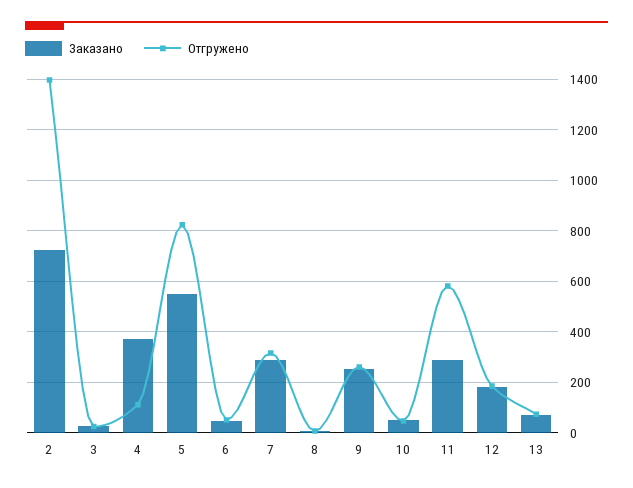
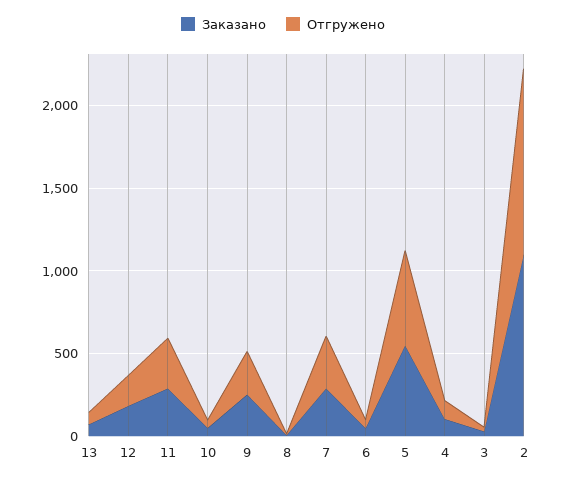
Заказано, 2: 725 -> 1100
Отгружено, 2: 1400 -> 1100
Заказано, 4: 375 -> 100
Отгружено, 5: 825 -> 600
Отгружено, 11: 575 -> 300

